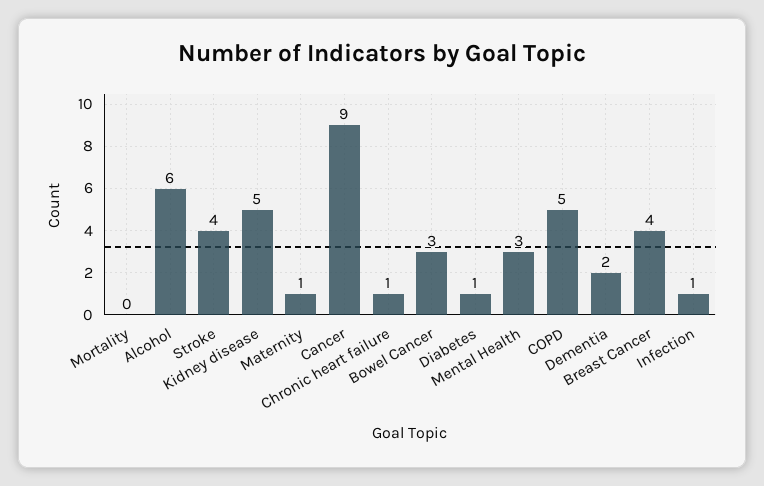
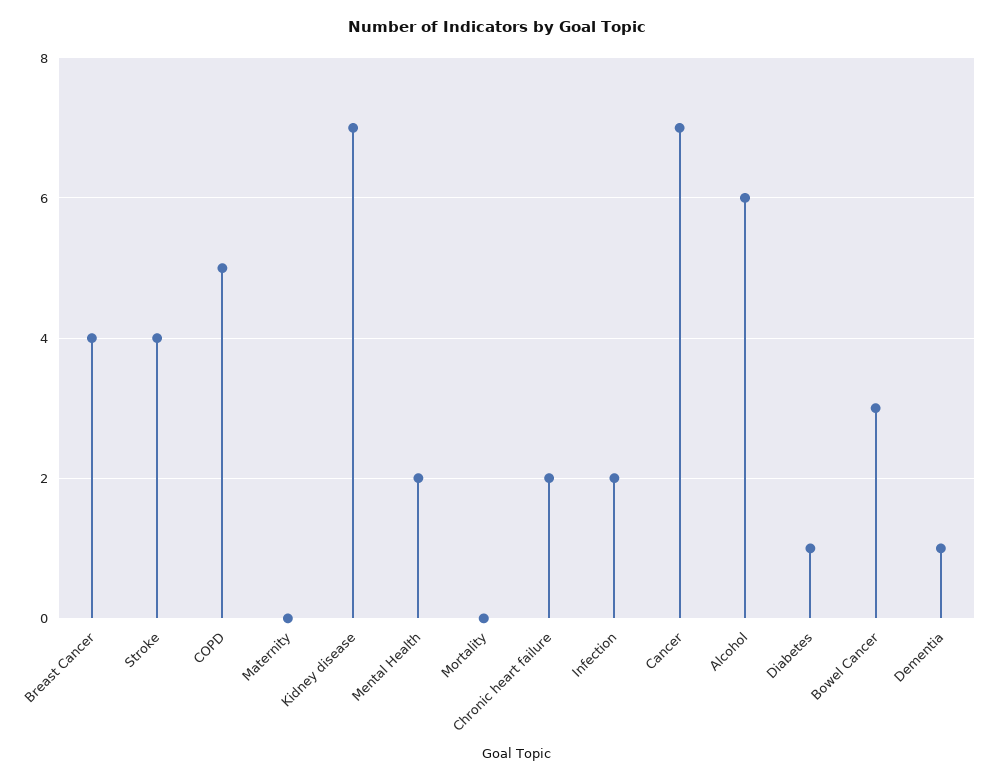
Kidney disease: 5 -> 7
Maternity: 1 -> 0
Cancer: 9 -> 7
Chronic heart failure: 1 -> 2
Mental Health: 3 -> 2
Dementia: 2 -> 1
Infection: 1 -> 2

